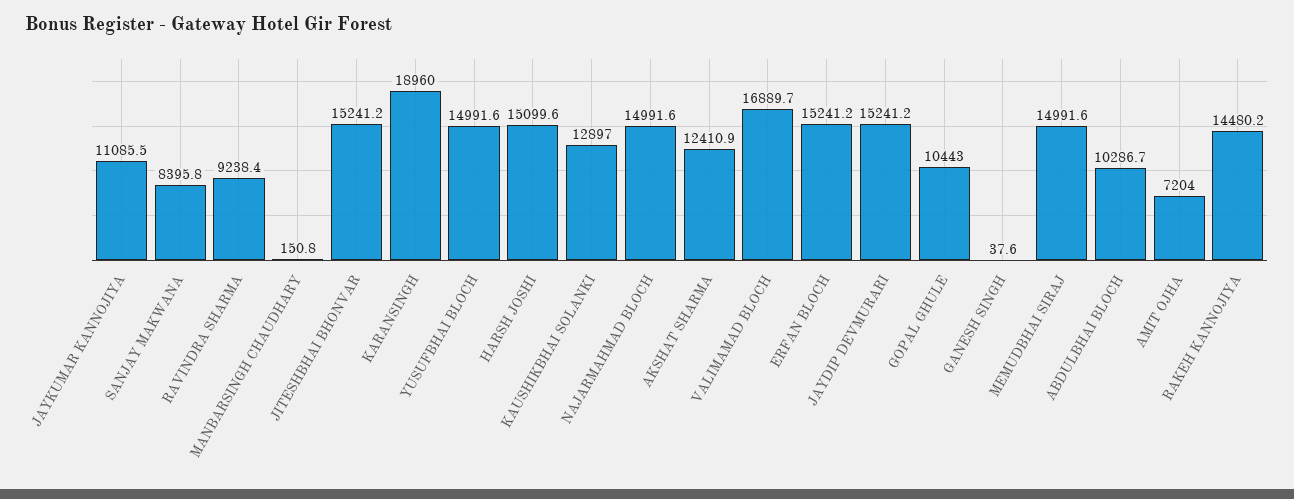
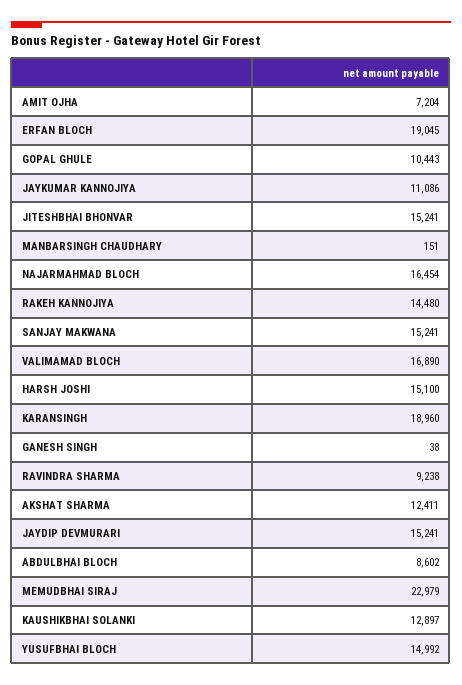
SANJAY MAKWANA: 8395.8 -> 15241
NAJARMAHMAD BLOCH: 14991.6 -> 16454
ERFAN BLOCH: 15241.2 -> 19045
MEMUDBHAI SIRAJ: 14991.6 -> 22979
ABDULBHAI BLOCH: 10286.7 -> 8602

